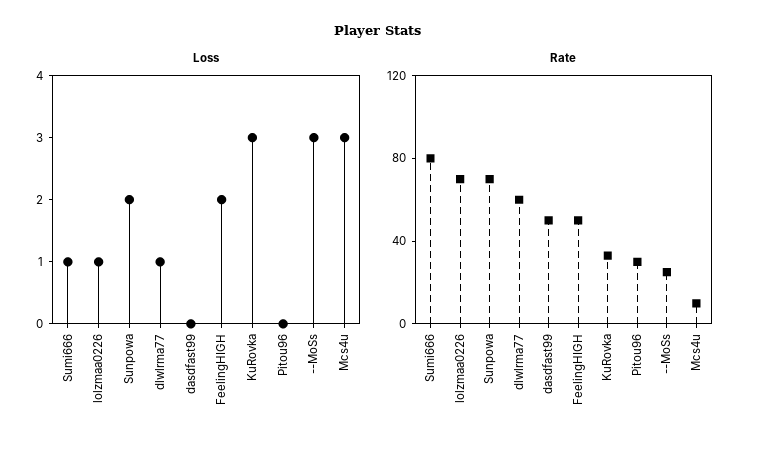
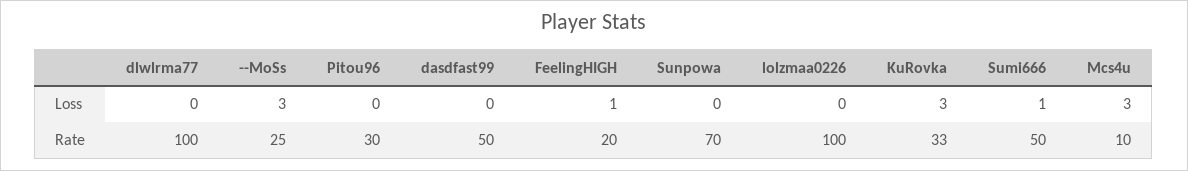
Loss, lolzmaa0226: 1 -> 0
Loss, Sunpowa: 2 -> 0
Loss, dlwlrma77: 1 -> 0
Loss, FeelingHIGH: 2 -> 1
Rate, Sumi666: 80 -> 50
Rate, lolzmaa0226: 70 -> 100
Rate, dlwlrma77: 60 -> 100
Rate, FeelingHIGH: 50 -> 20

